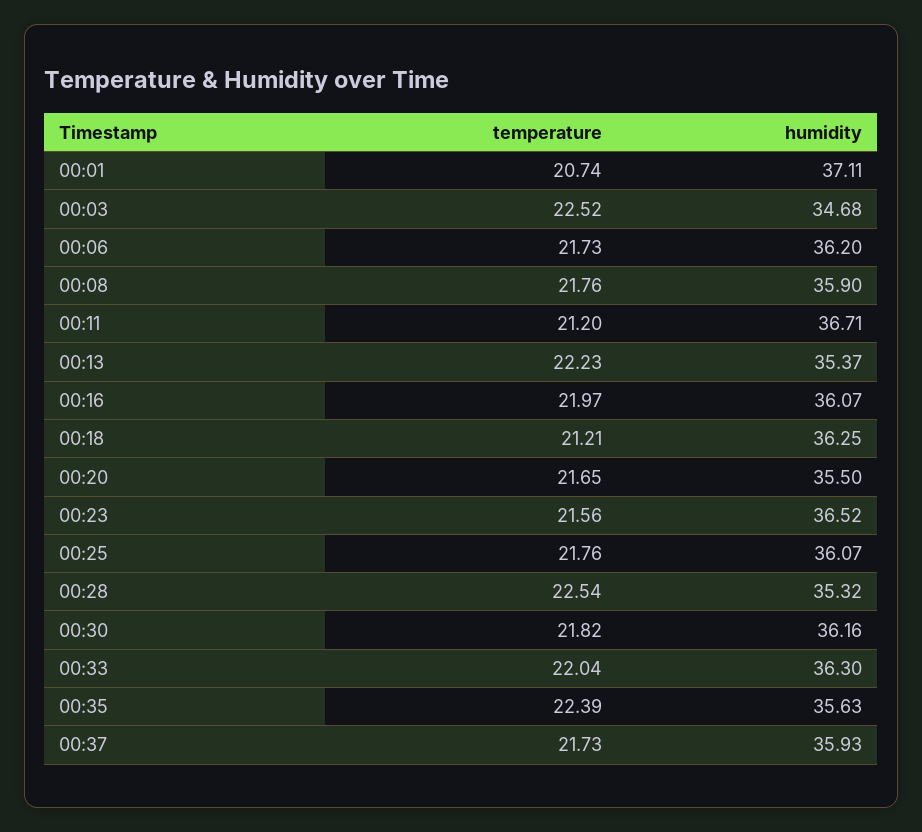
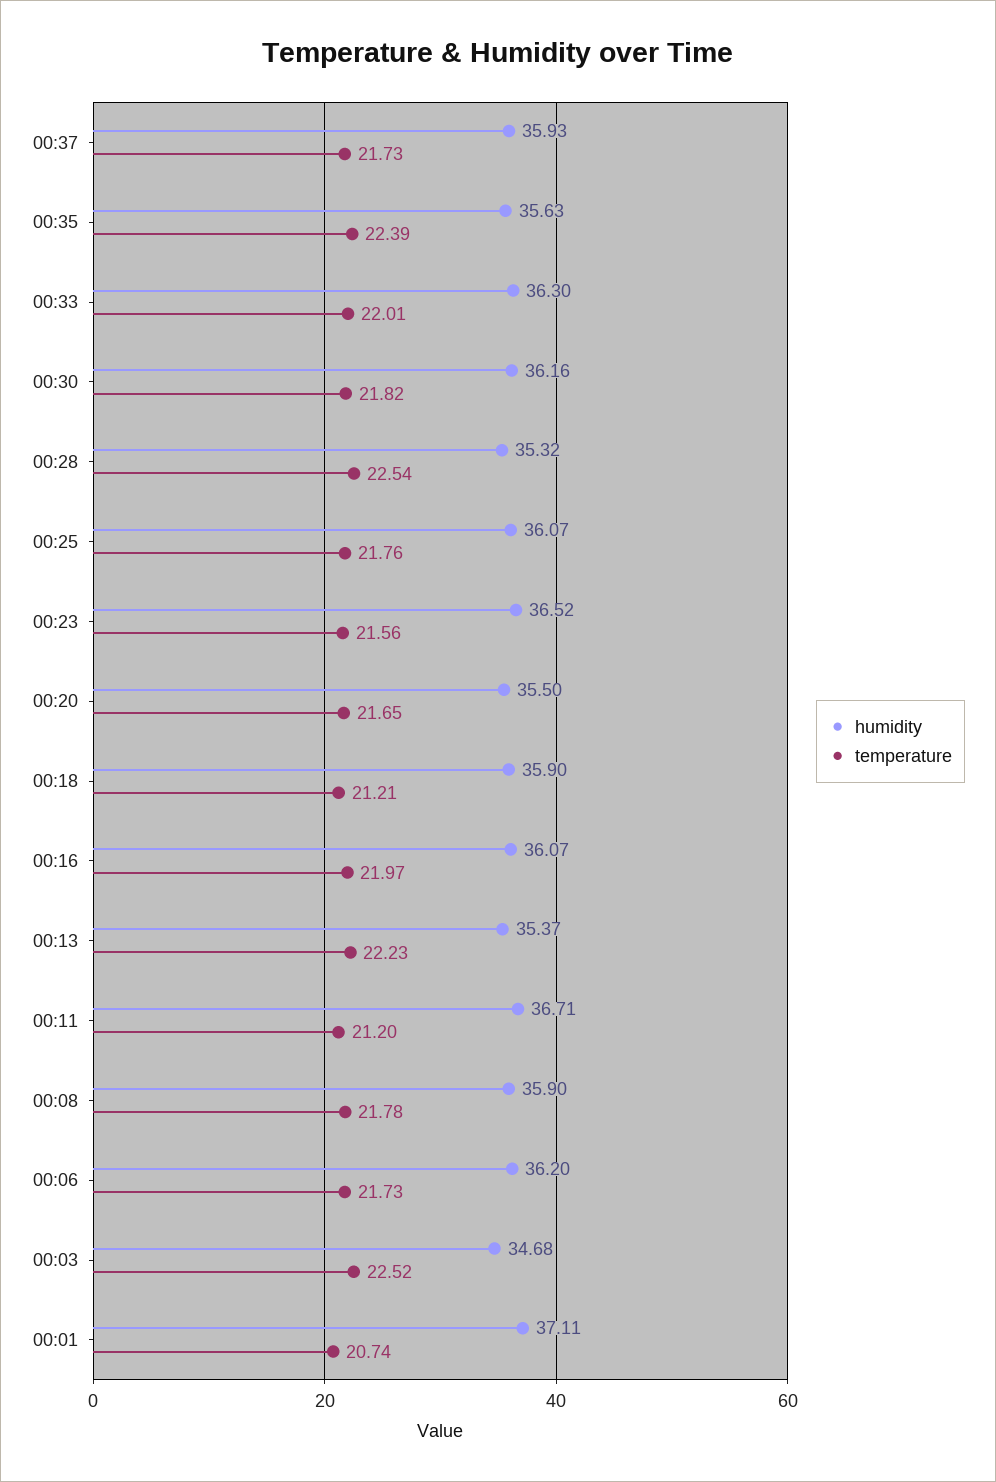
temperature, 00:08: 21.76 -> 21.78
humidity, 00:18: 36.25 -> 35.9
temperature, 00:33: 22.04 -> 22.01

